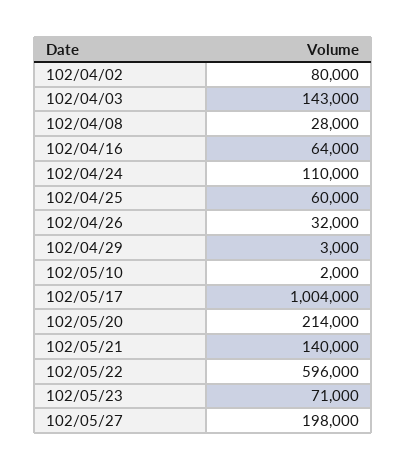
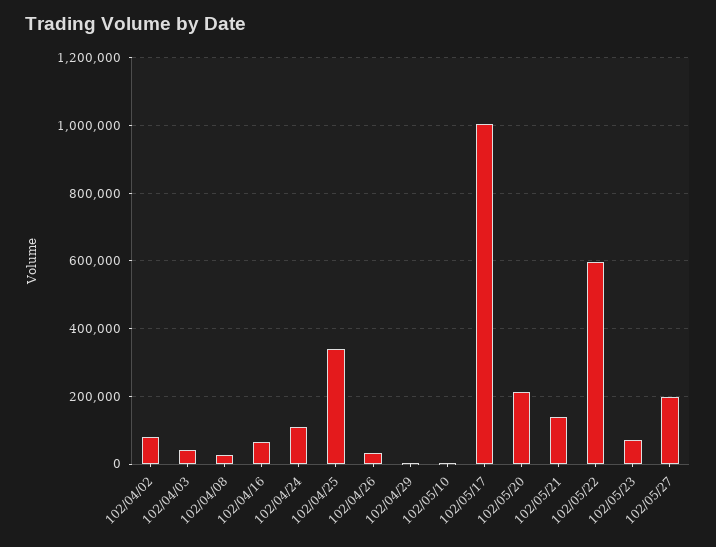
102/04/03: 143000 -> 40000
102/04/25: 60000 -> 340000

